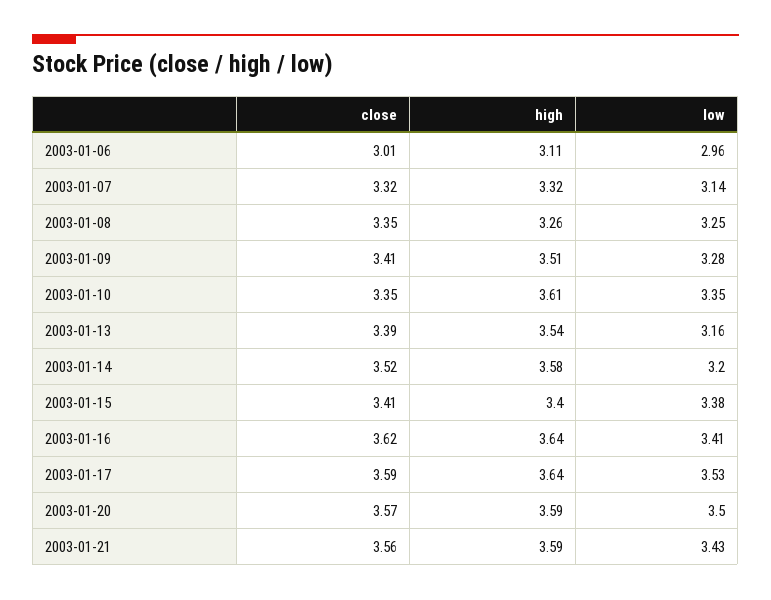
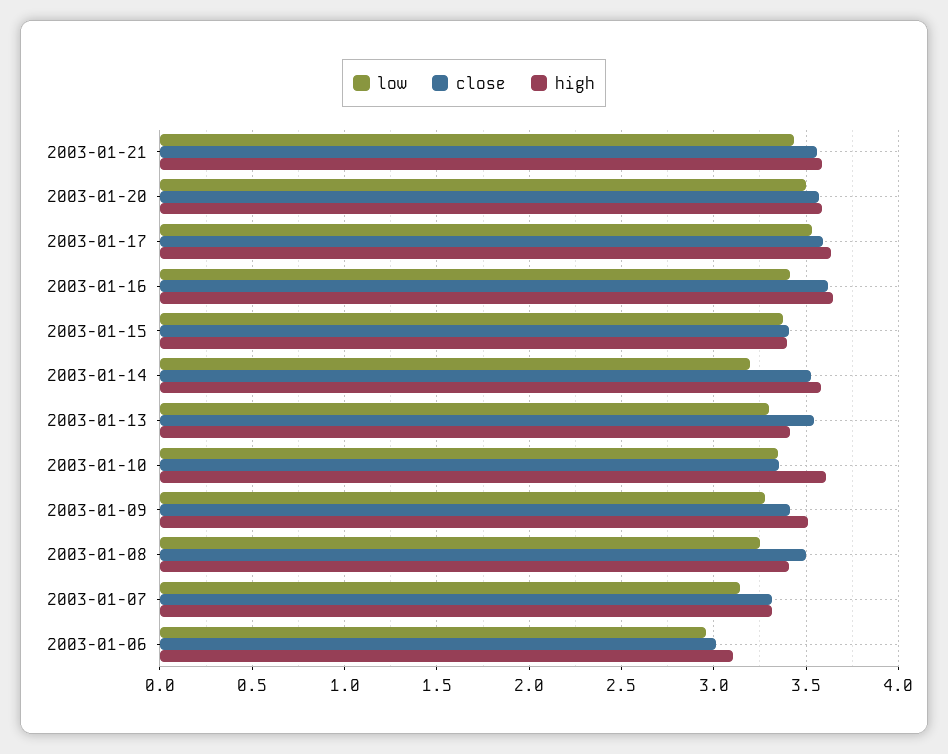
close, 2003-01-08: 3.35 -> 3.5
high, 2003-01-08: 3.26 -> 3.4
close, 2003-01-13: 3.39 -> 3.55
high, 2003-01-13: 3.54 -> 3.4
low, 2003-01-13: 3.16 -> 3.3

